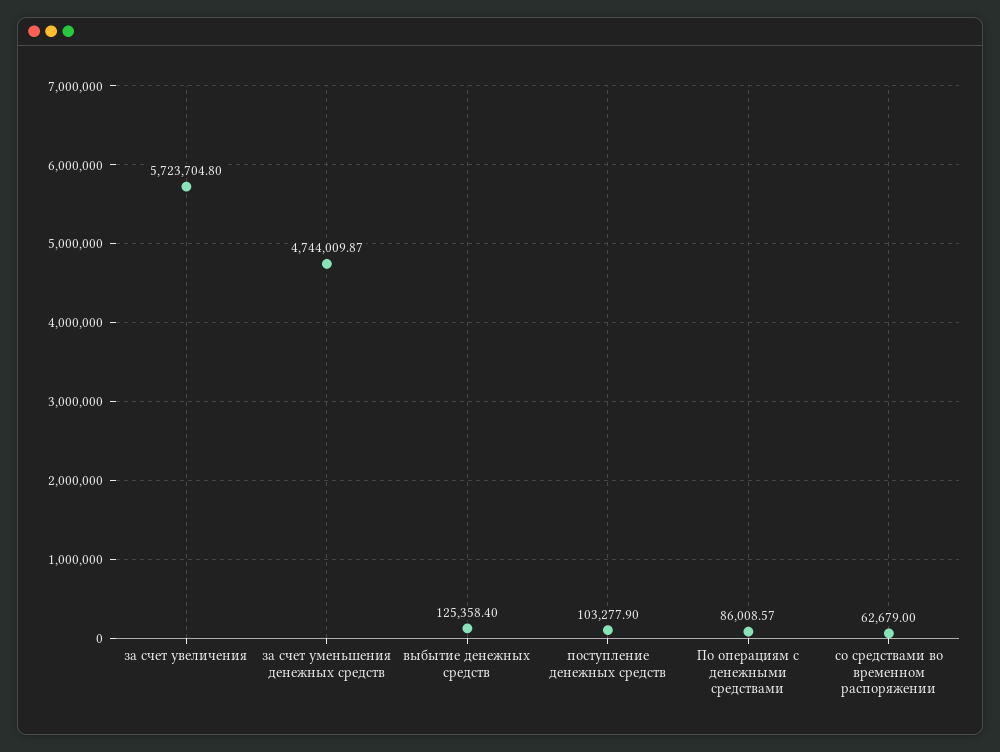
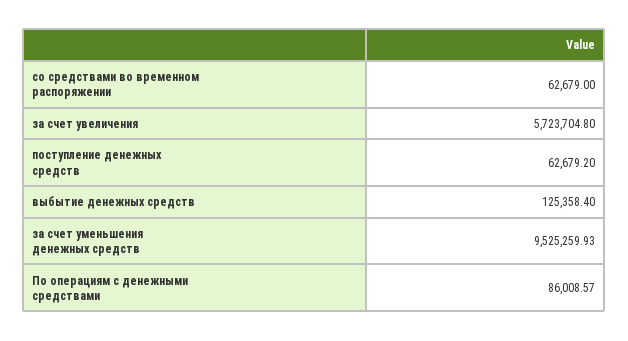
за счет уменьшения денежных средств: 4744009.87 -> 9525259.93
поступление денежных средств: 103277.9 -> 62679.2

